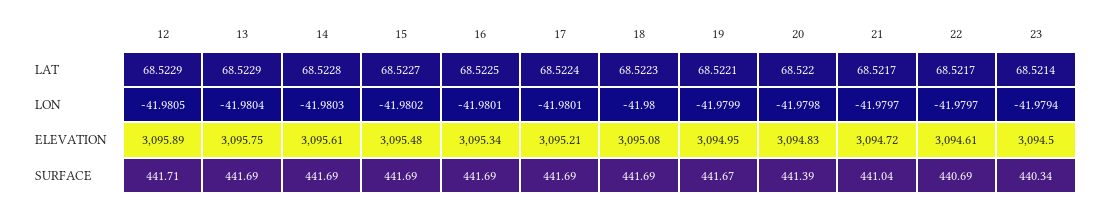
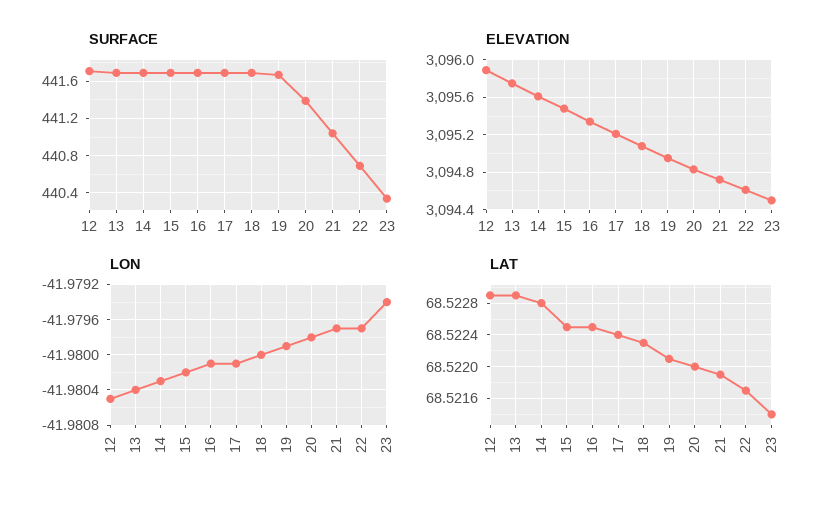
LAT, 15: 68.5227 -> 68.5225
LAT, 21: 68.5217 -> 68.5219

